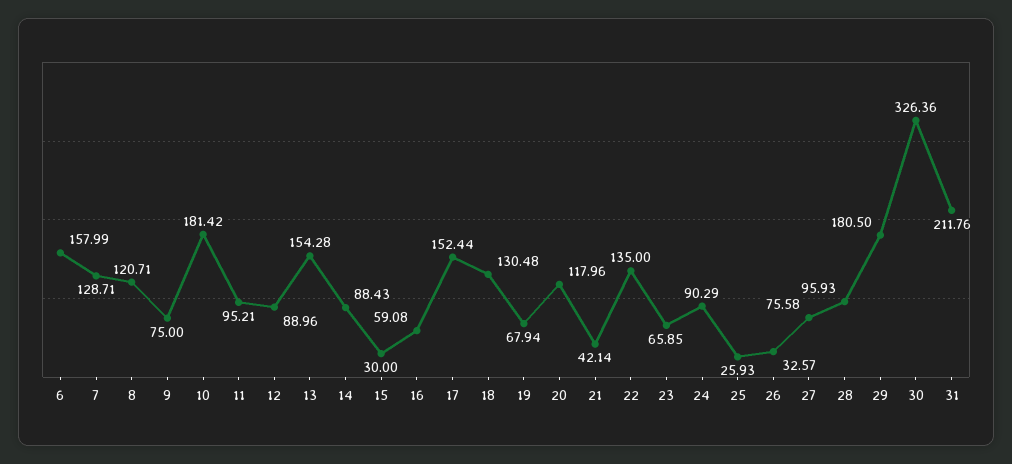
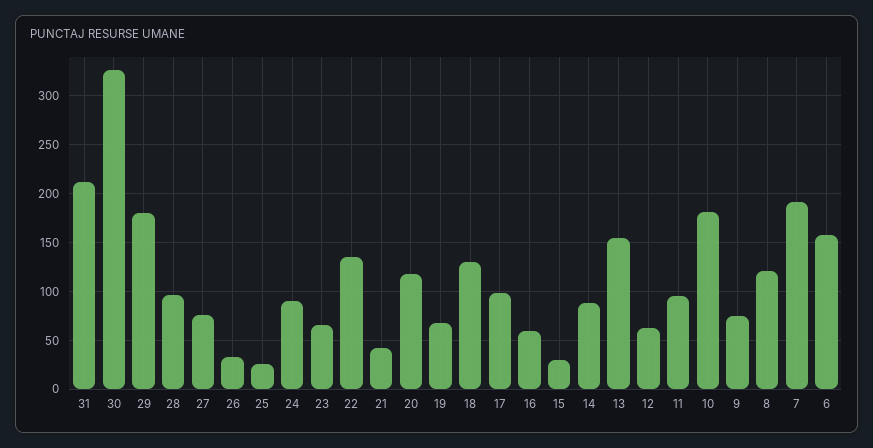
7: 128.71 -> 190
12: 88.96 -> 60
17: 152.44 -> 100

